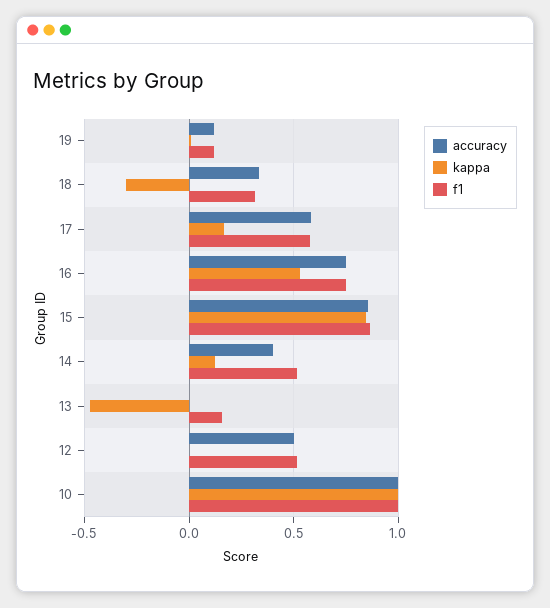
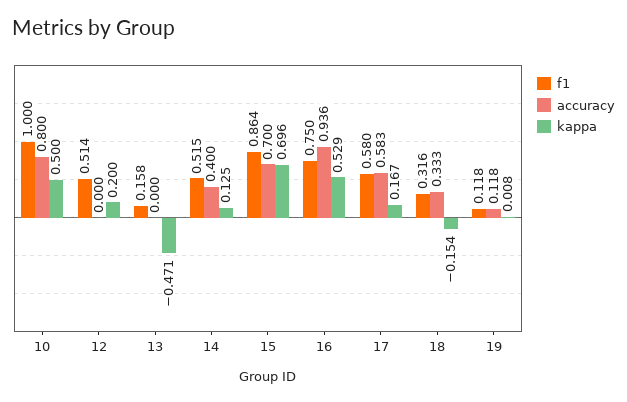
kappa, 18: -0.3 -> -0.154
accuracy, 16: 0.75 -> 0.936
accuracy, 15: 0.85 -> 0.7
kappa, 15: 0.85 -> 0.696
accuracy, 12: 0.5 -> 0
kappa, 12: 0 -> 0.2
accuracy, 10: 1 -> 0.8
kappa, 10: 1 -> 0.5

